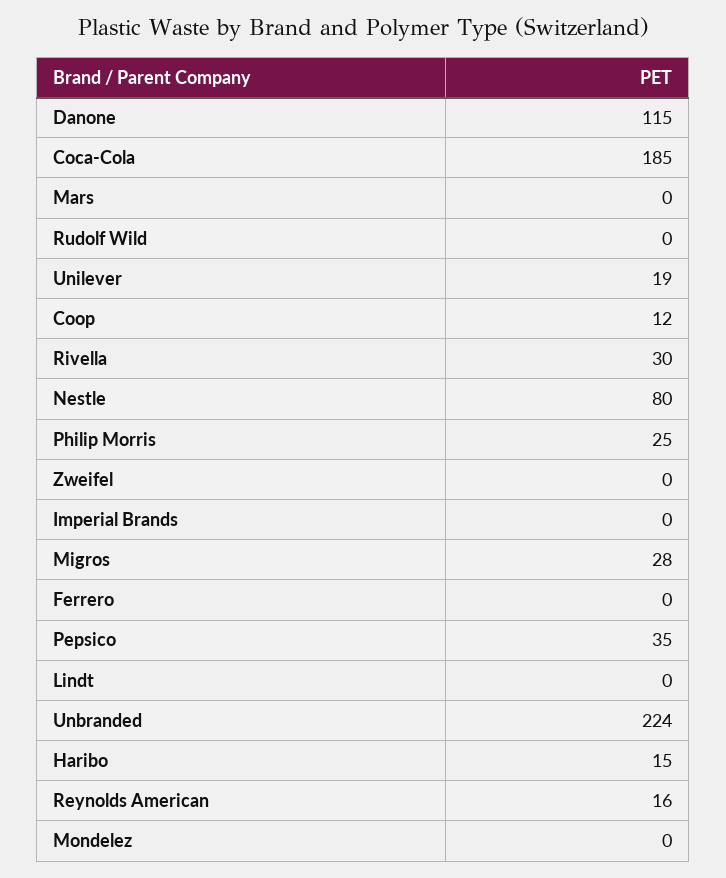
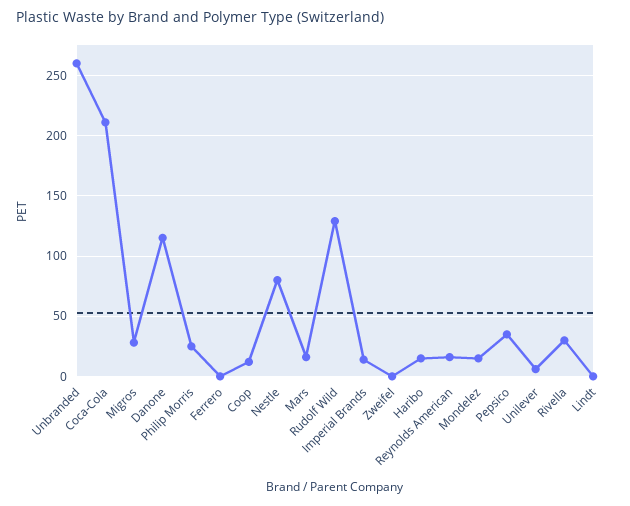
Coca-Cola: 185 -> 210
Mars: 0 -> 15
Rudolf Wild: 0 -> 130
Unilever: 19 -> 5
Imperial Brands: 0 -> 15
Unbranded: 224 -> 260
Mondelez: 0 -> 15

